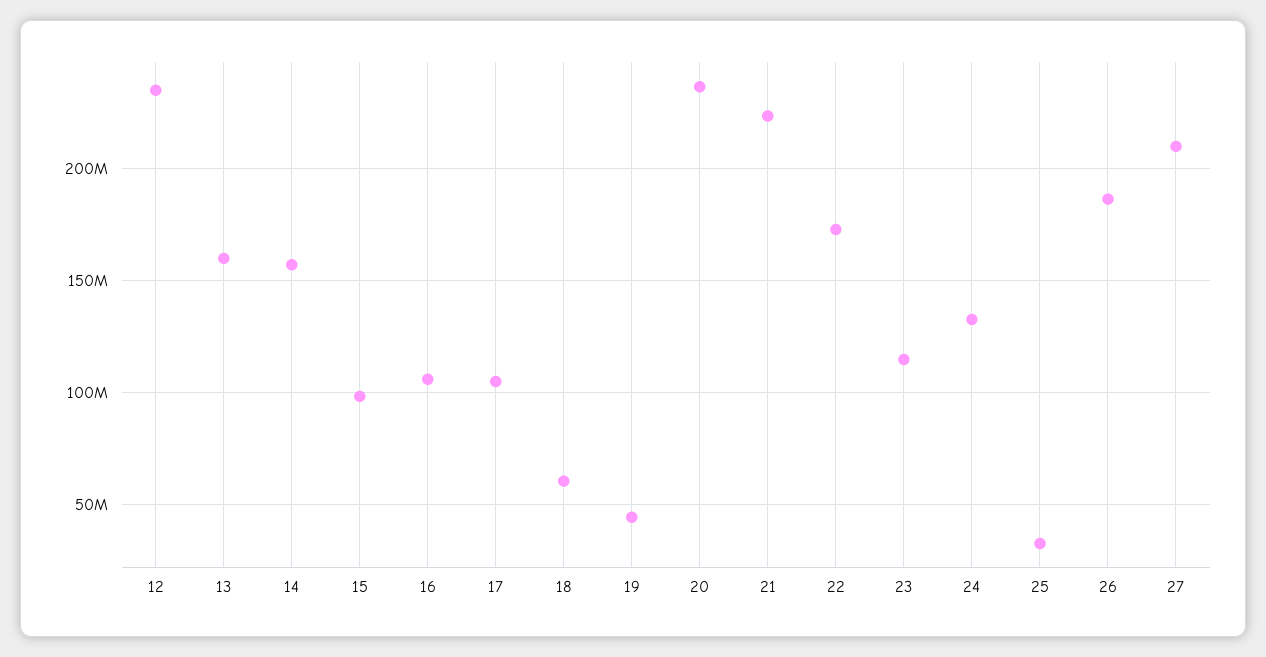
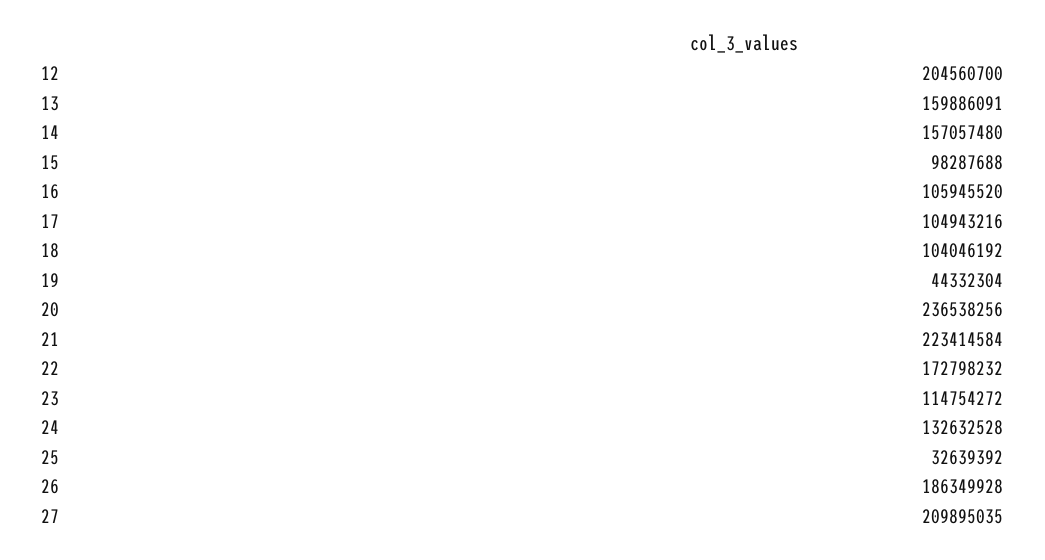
12: 235000000 -> 204560700
18: 60000000 -> 104046192

